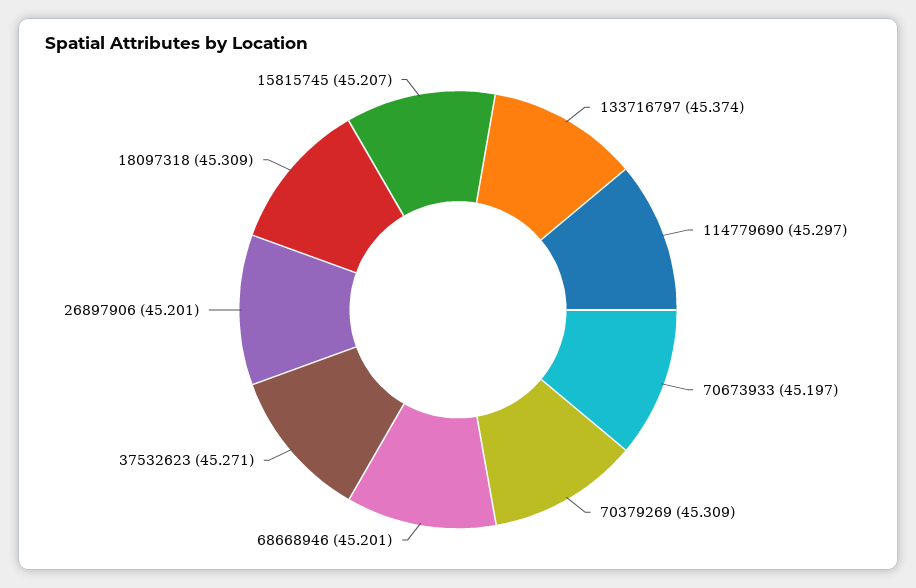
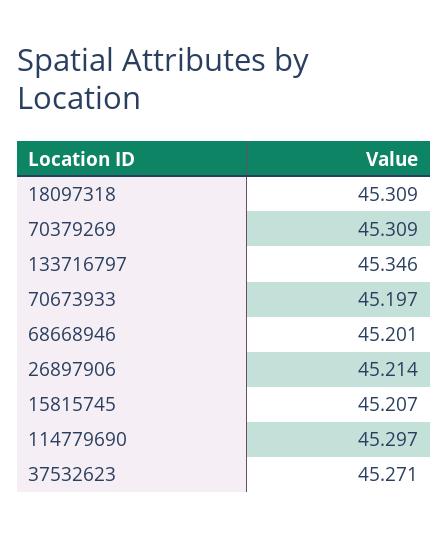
133716797: 45.374 -> 45.346
26897906: 45.201 -> 45.214

